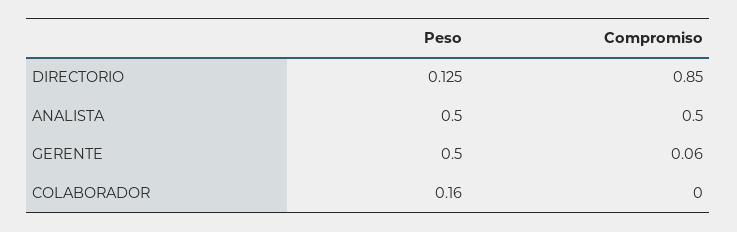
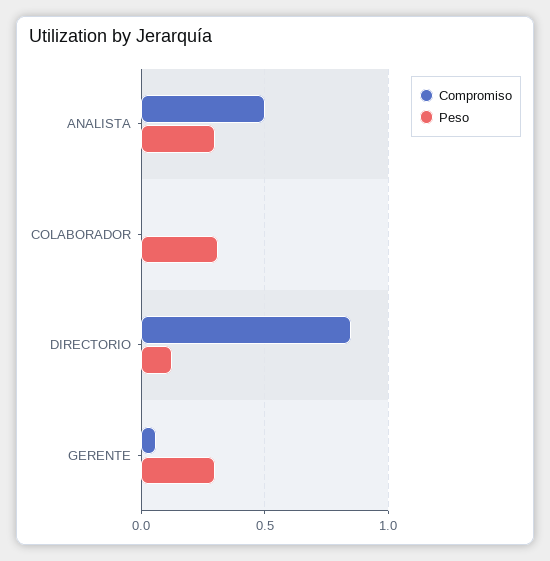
Peso, ANALISTA: 0.5 -> 0.3
Peso, GERENTE: 0.5 -> 0.3
Peso, COLABORADOR: 0.16 -> 0.3

